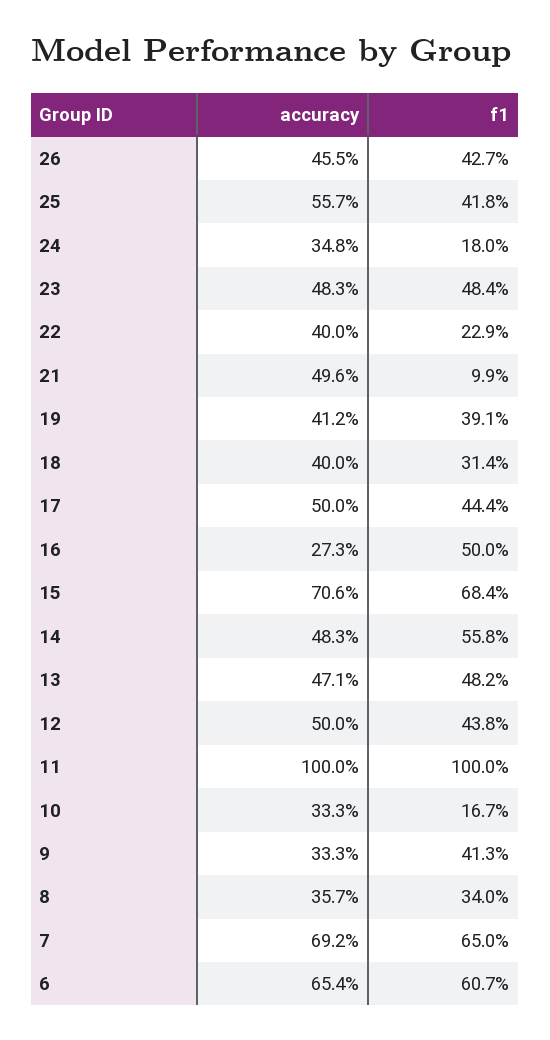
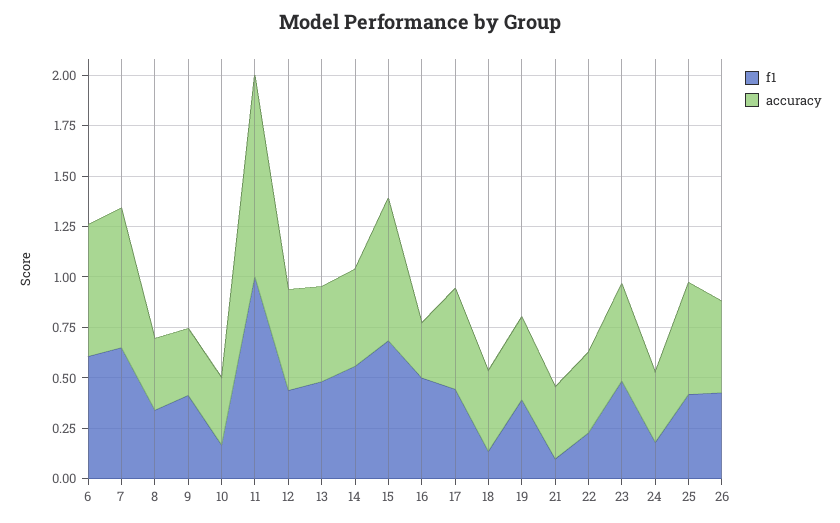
accuracy, 21: 0.496 -> 0.35
f1, 18: 0.314 -> 0.15

